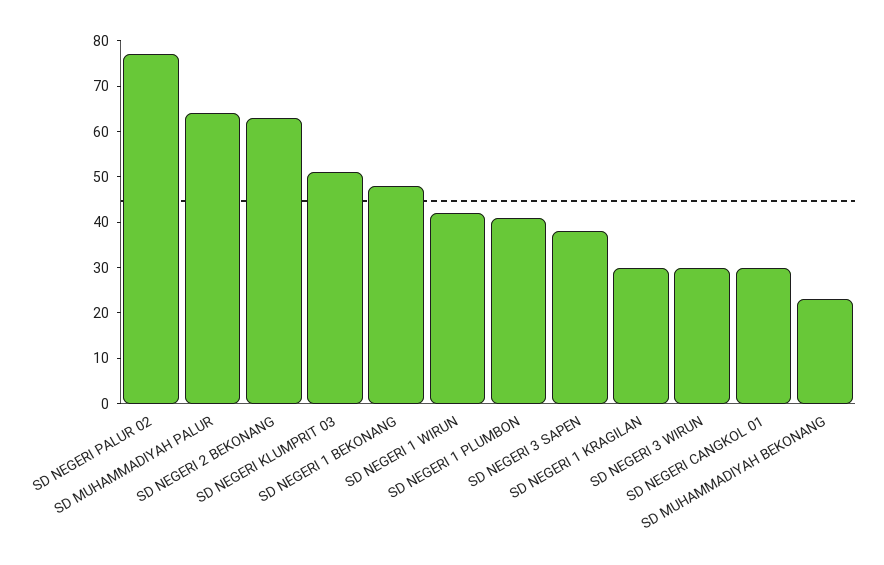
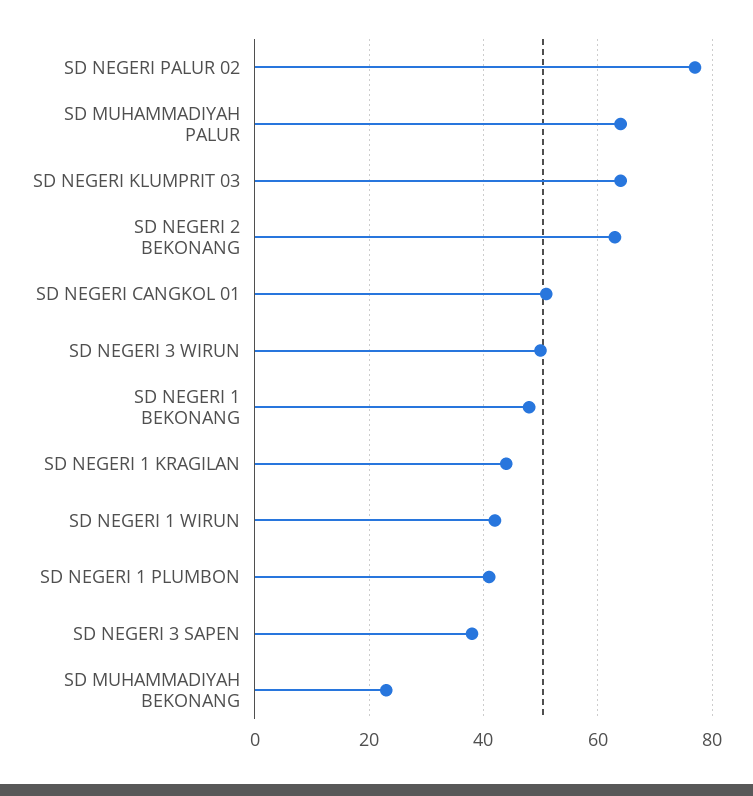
SD NEGERI KLUMPRIT 03: 50 -> 65
SD NEGERI 1 KRAGILAN: 30 -> 45
SD NEGERI 3 WIRUN: 30 -> 50
SD NEGERI CANGKOL 01: 30 -> 50

